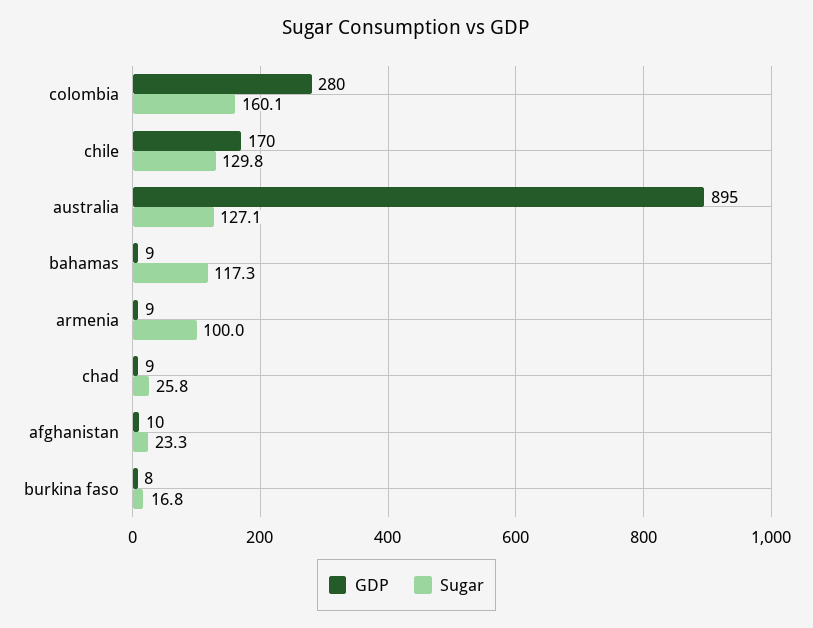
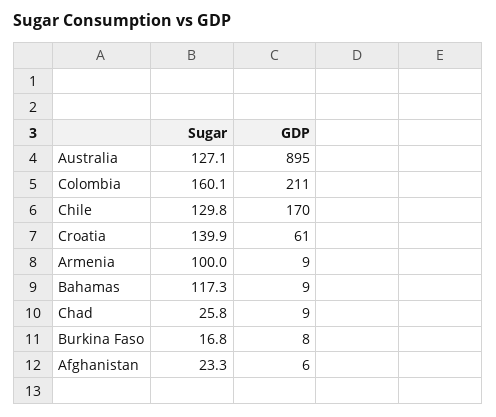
GDP, colombia: 280 -> 211
GDP, afghanistan: 10 -> 6
Sugar, Croatia: none -> 139.9
GDP, Croatia: none -> 61

